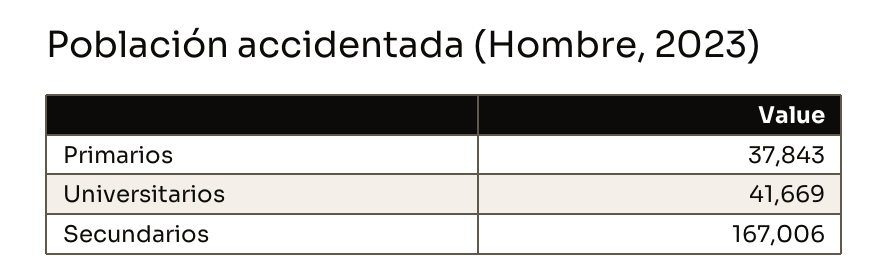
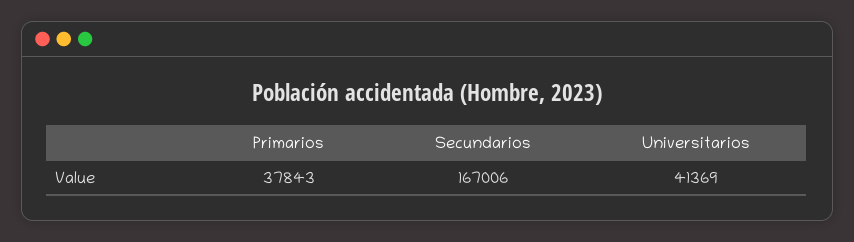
Universitarios: 41669 -> 41369

